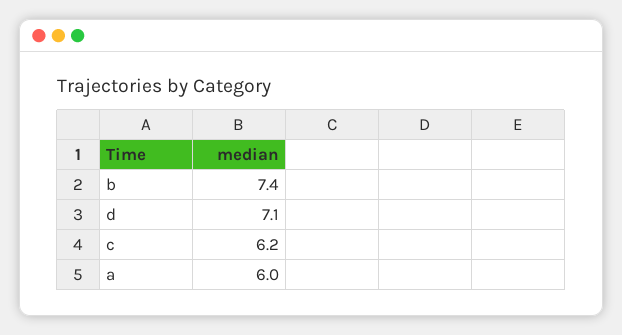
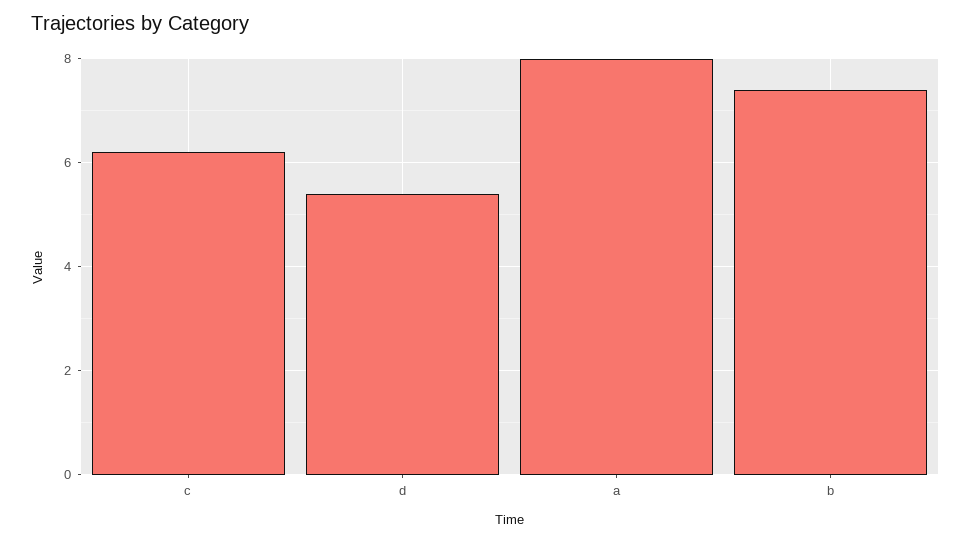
d: 7.1 -> 5.5
a: 6 -> 8

